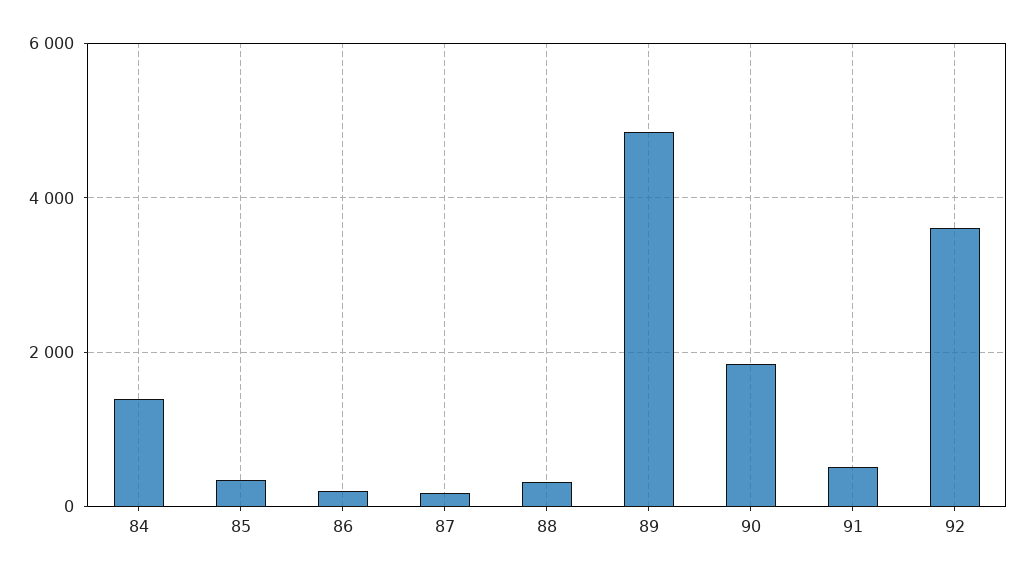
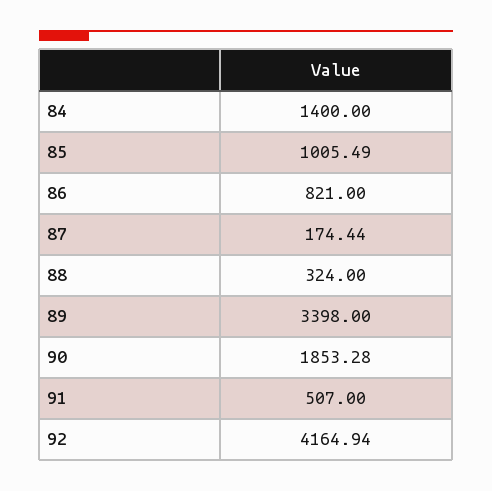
85: 400 -> 1005.49
86: 200 -> 821
89: 4800 -> 3398
92: 3600 -> 4164.94

